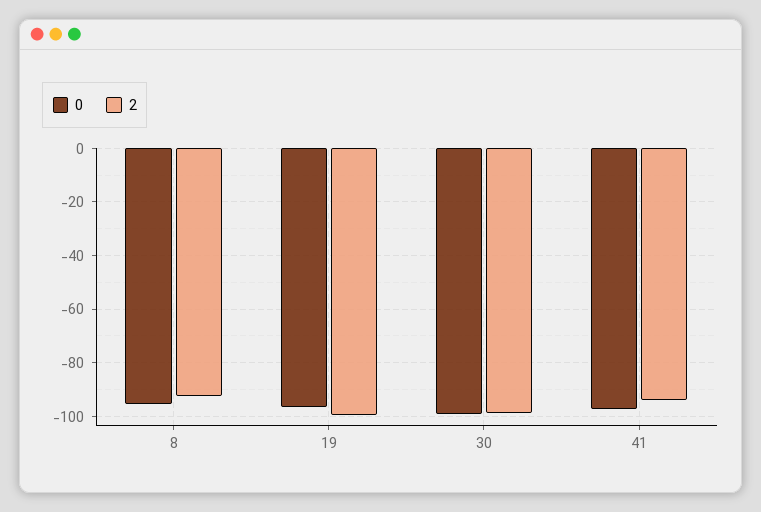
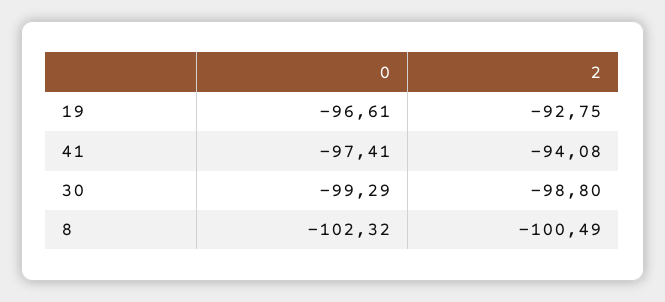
0, 8: -95 -> -102.32
2, 8: -92.5 -> -100.49
2, 19: -100 -> -92.75

